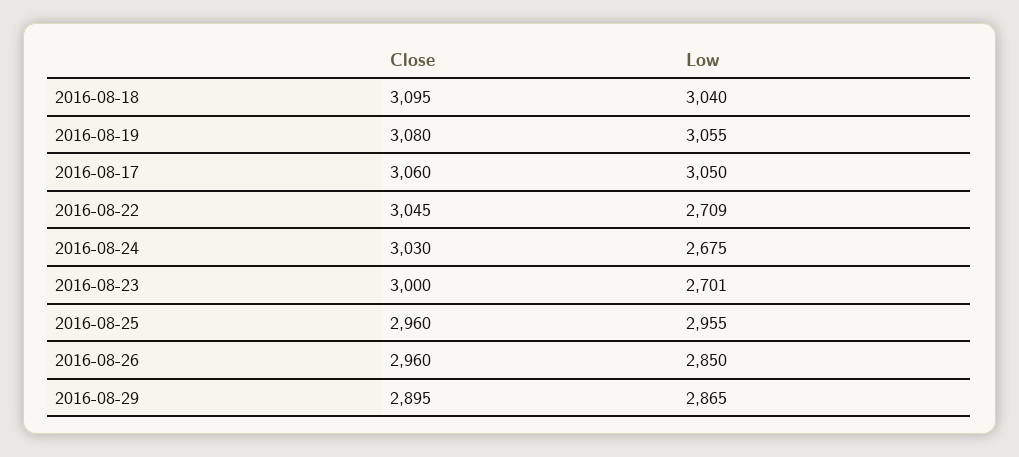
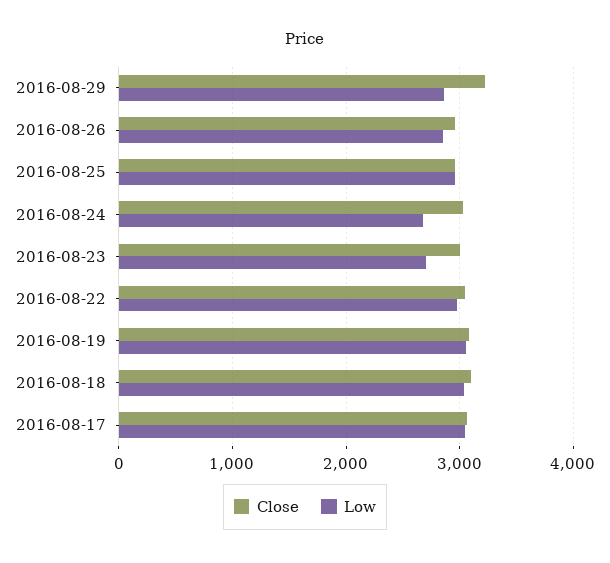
Low, 2016-08-22: 2709 -> 3000
Close, 2016-08-29: 2895 -> 3200

